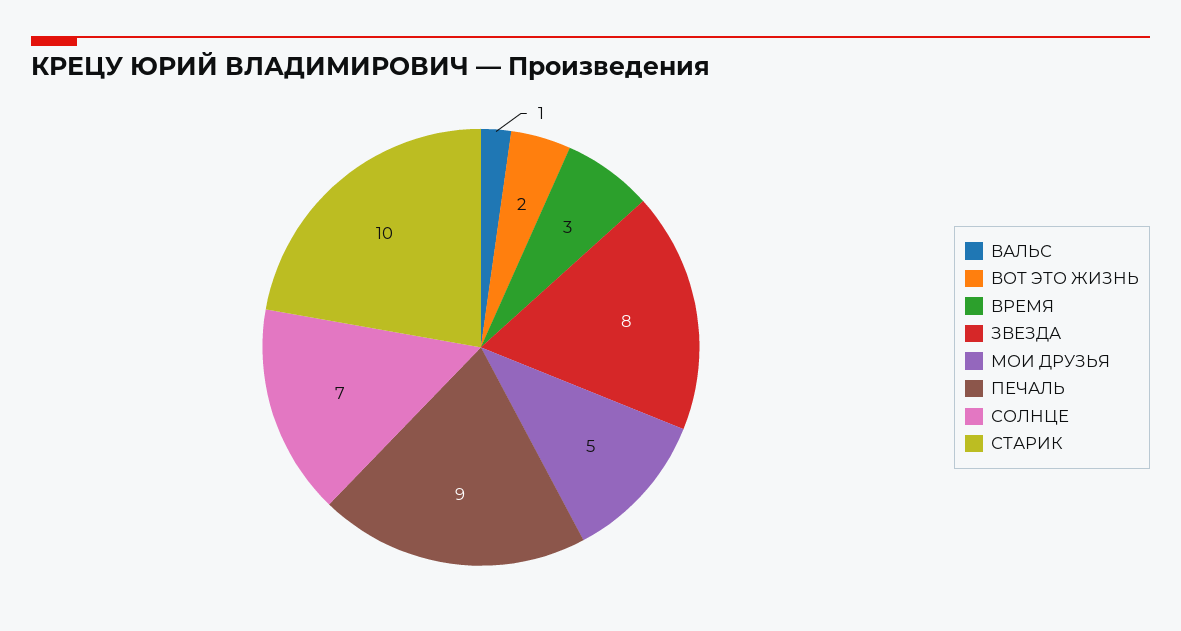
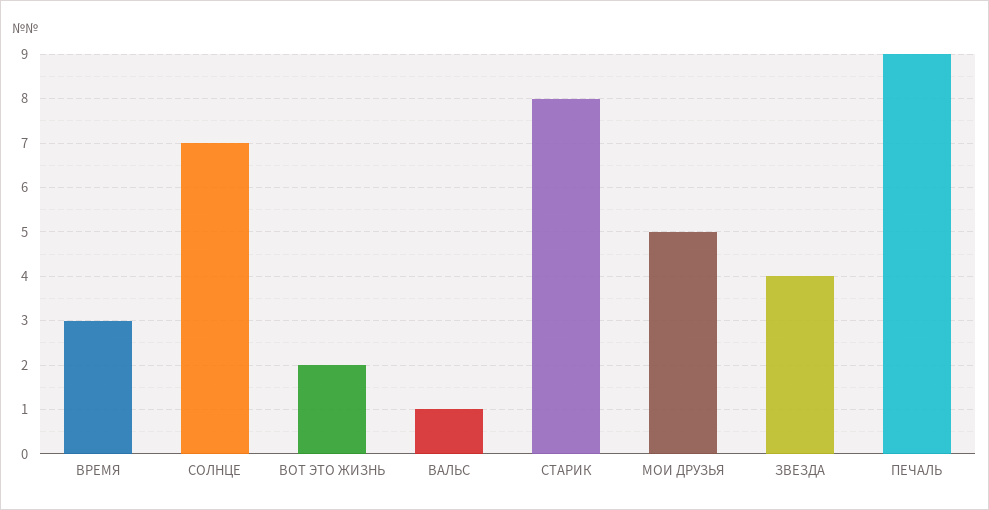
ЗВЕЗДА: 8 -> 4
СТАРИК: 10 -> 8

